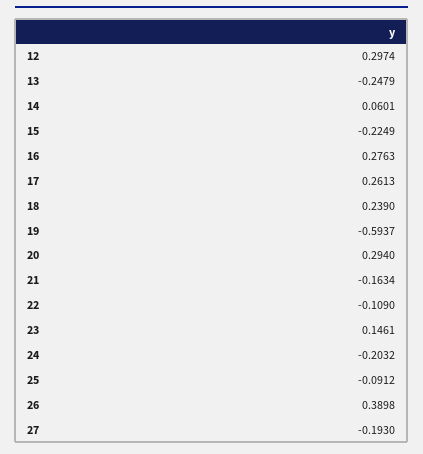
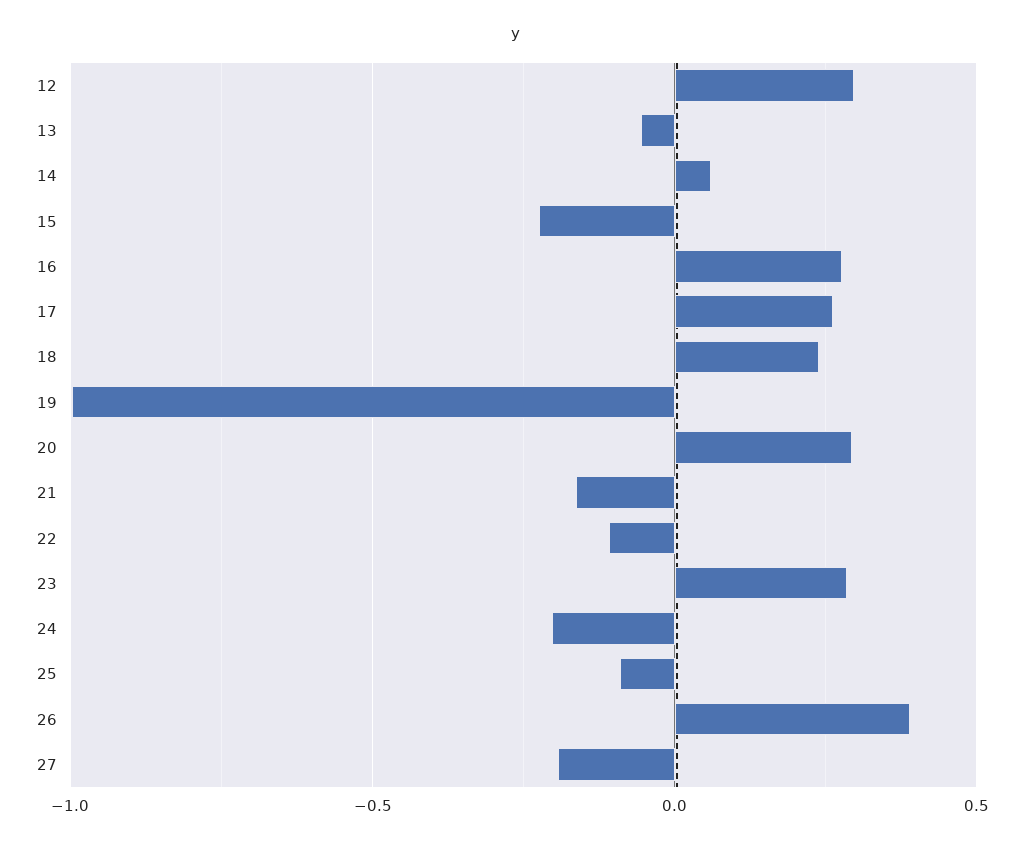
13: -0.2479 -> -0.05
19: -0.5937 -> -1
23: 0.1461 -> 0.3

